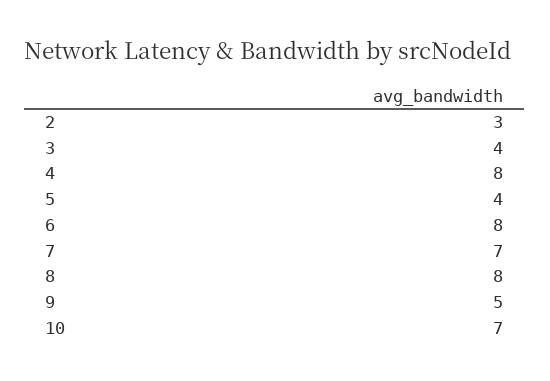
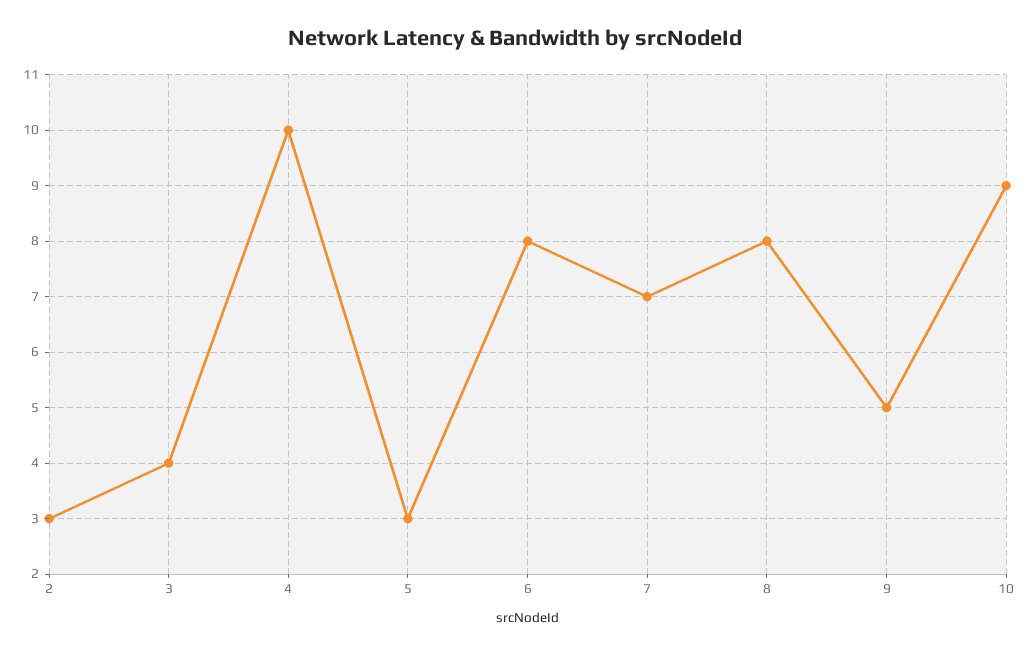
4: 8 -> 10
5: 4 -> 3
10: 7 -> 9

